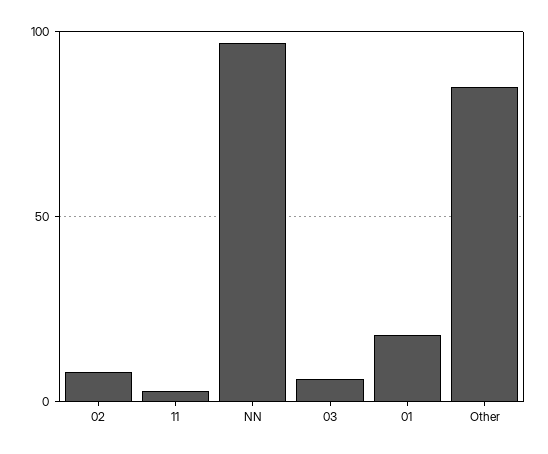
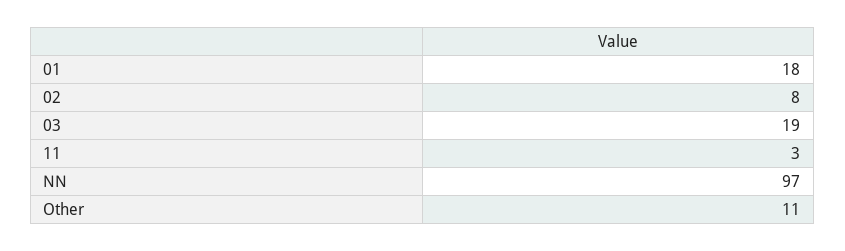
03: 5 -> 19
Other: 85 -> 11

